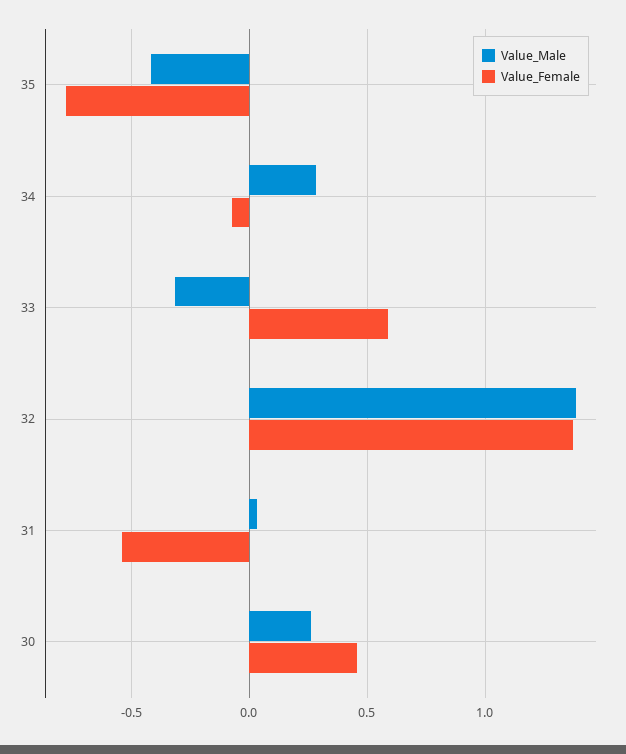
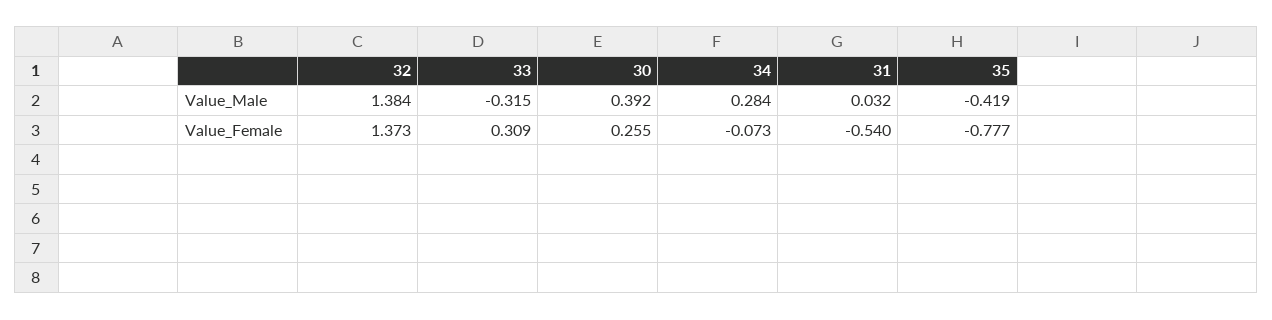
Value_Female, 33: 0.6 -> 0.309
Value_Male, 30: 0.25 -> 0.392
Value_Female, 30: 0.45 -> 0.255

